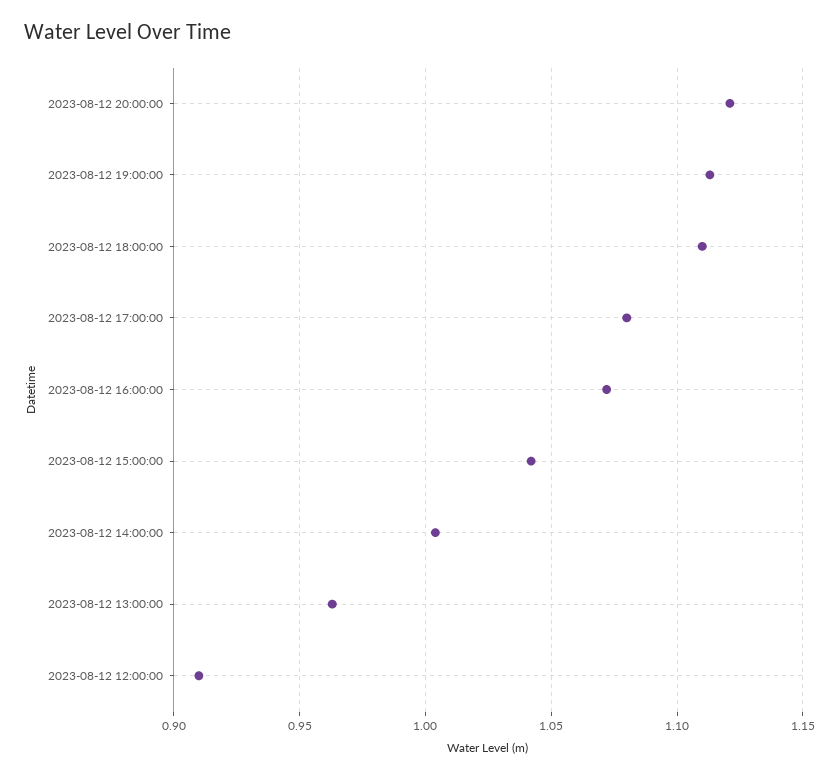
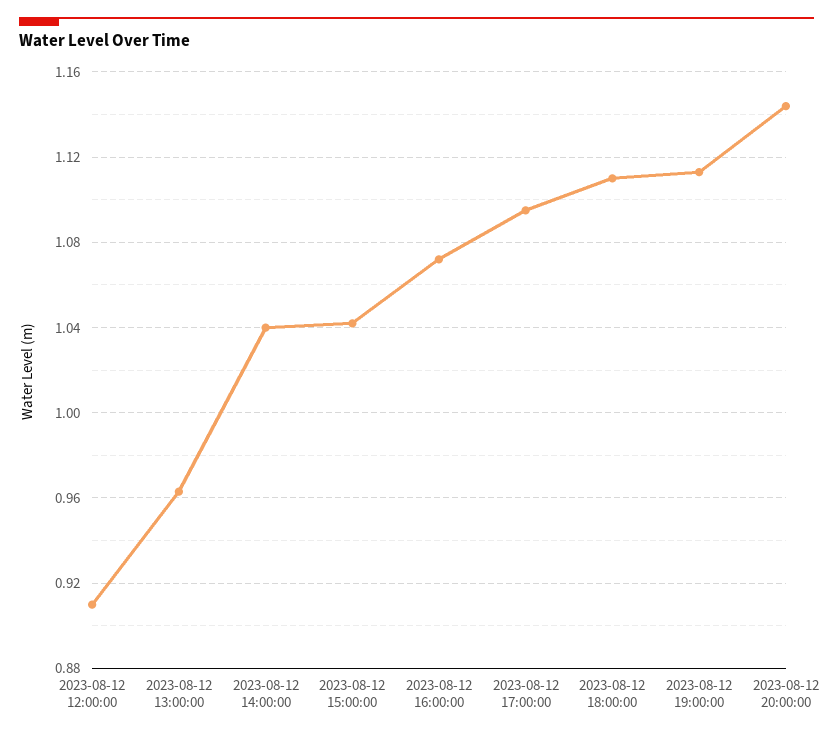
2023-08-12 20:00:00: 1.12 -> 1.145
2023-08-12 17:00:00: 1.08 -> 1.095
2023-08-12 14:00:00: 1.005 -> 1.04

